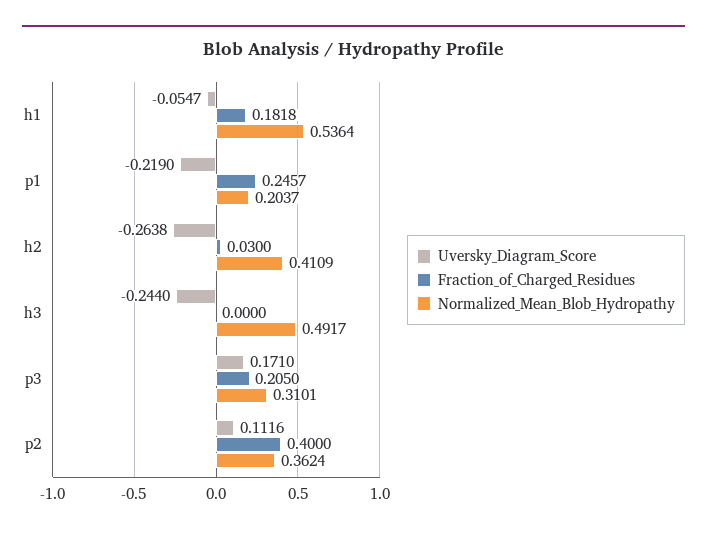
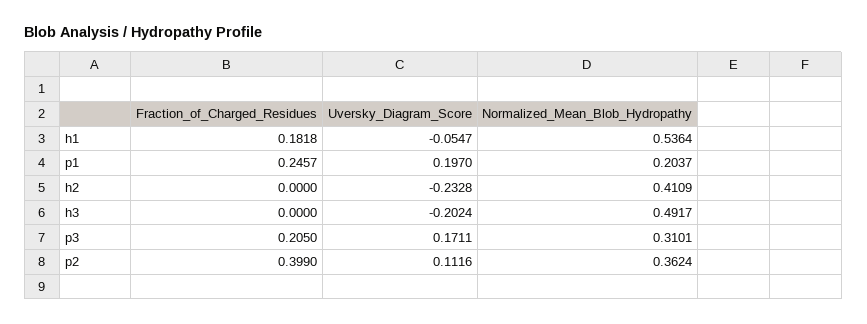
Uversky_Diagram_Score, p1: -0.219 -> 0.197
Uversky_Diagram_Score, h2: -0.2638 -> -0.2328
Fraction_of_Charged_Residues, h2: 0.03 -> 0
Uversky_Diagram_Score, h3: -0.244 -> -0.2024
Uversky_Diagram_Score, p3: 0.171 -> 0.1711
Fraction_of_Charged_Residues, p2: 0.4 -> 0.399

